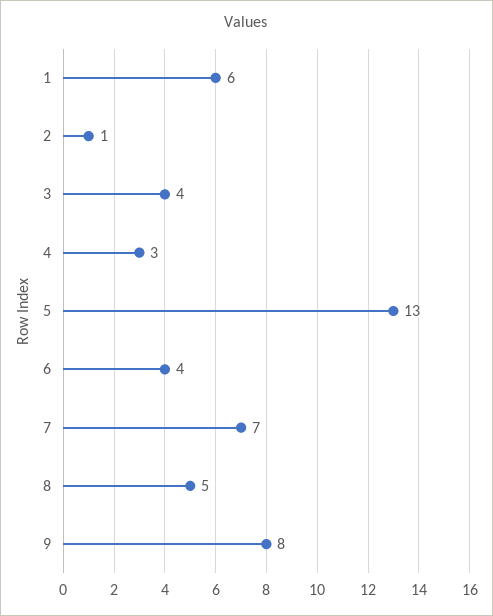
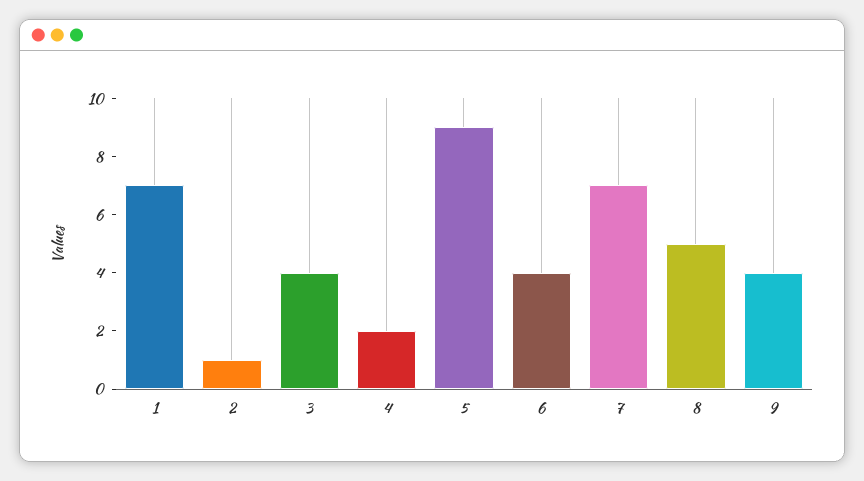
1: 6 -> 7
4: 3 -> 2
5: 13 -> 9
9: 8 -> 4

